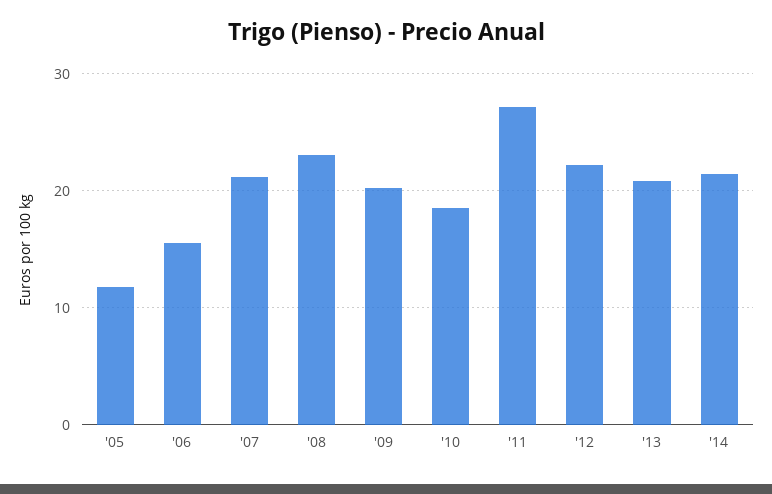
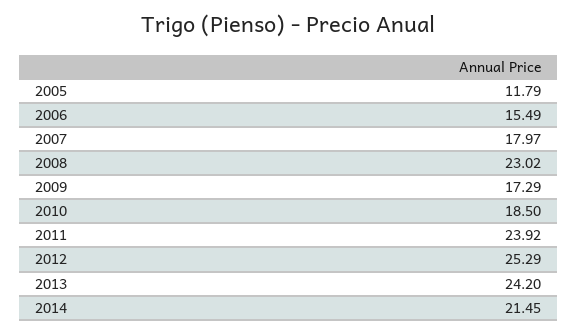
'07: 21 -> 17.97
'09: 20 -> 17.29
'11: 27 -> 23.92
'12: 22 -> 25.29
'13: 21 -> 24.2

